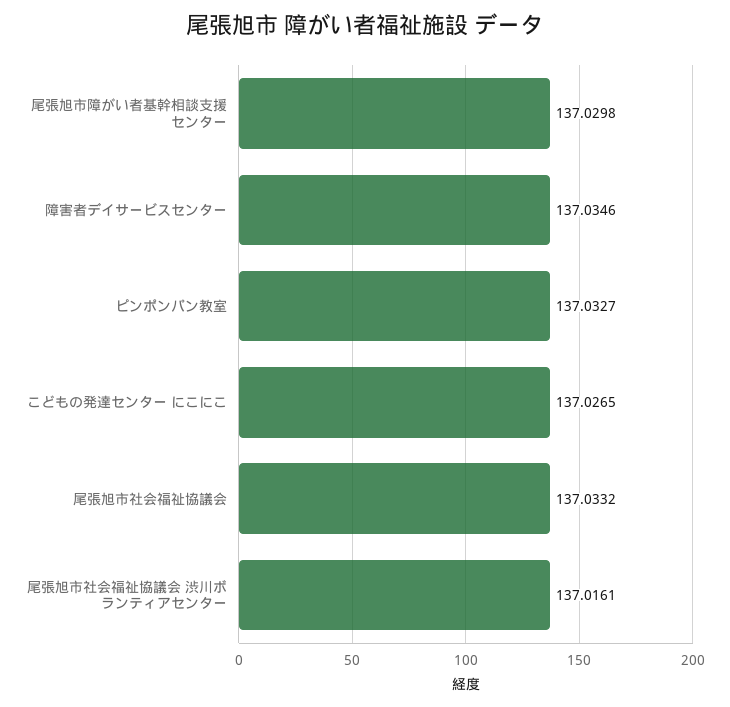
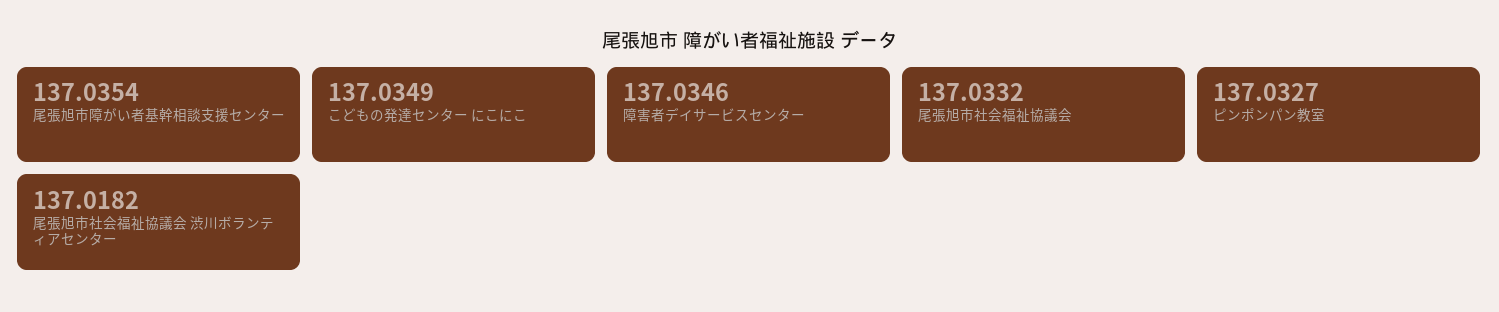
尾張旭市障がい者基幹相談支援センター: 137.0298 -> 137.0354
こどもの発達センター にこにこ: 137.0265 -> 137.0349
尾張旭市社会福祉協議会 渋川ボランティアセンター: 137.0161 -> 137.0182

